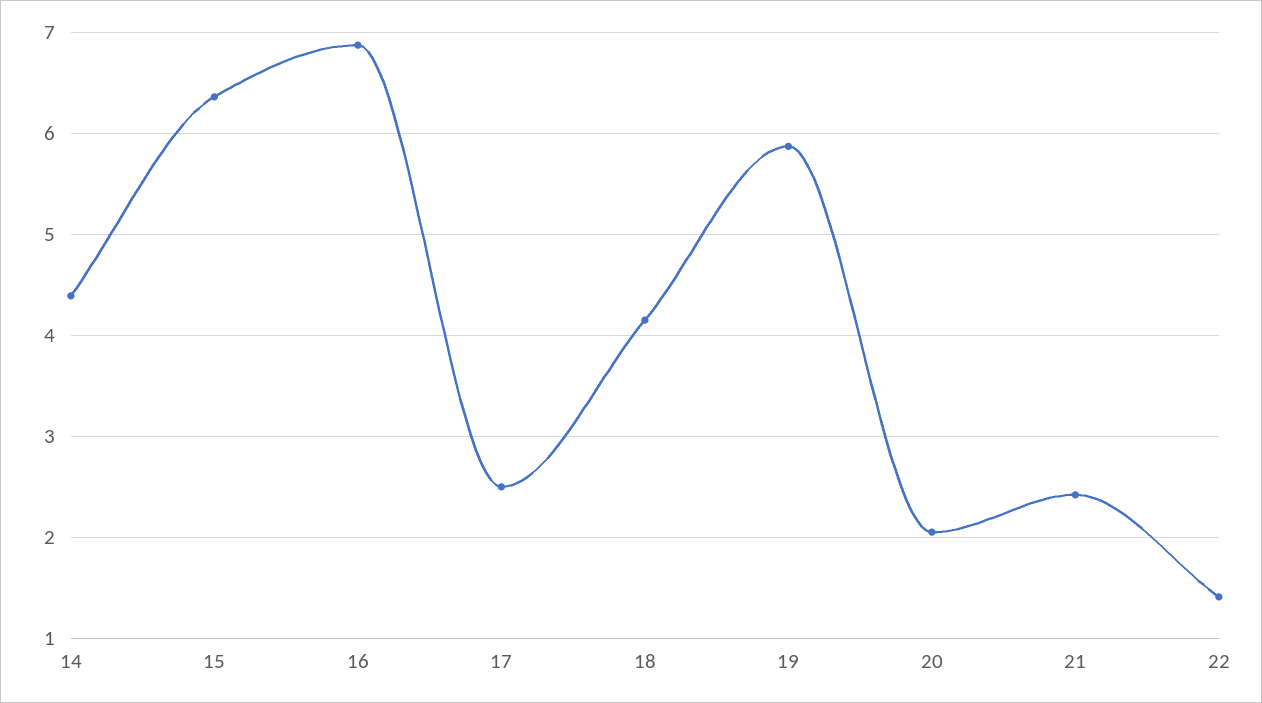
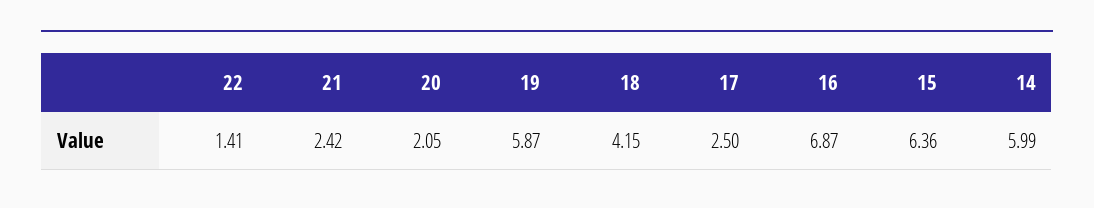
14: 4.4 -> 5.99

